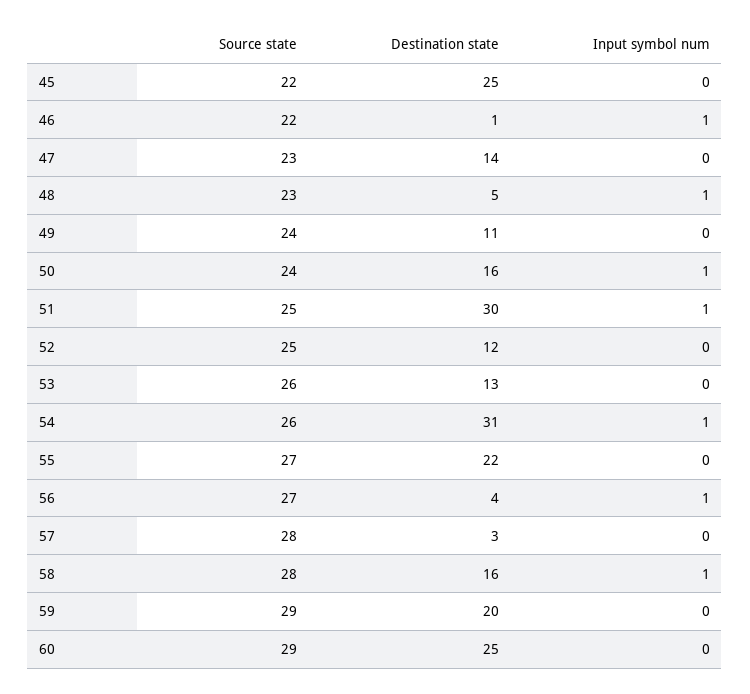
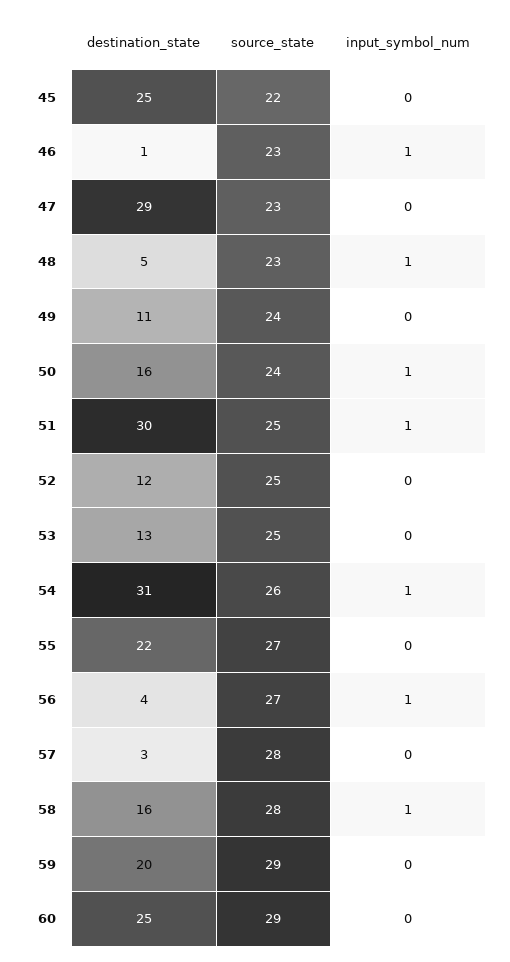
Source state, 46: 22 -> 23
Destination state, 47: 14 -> 29
Source state, 53: 26 -> 25

